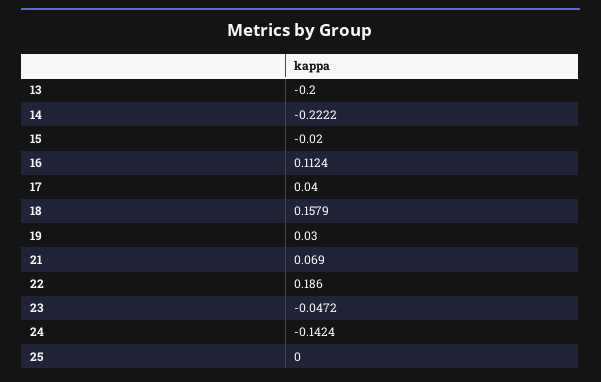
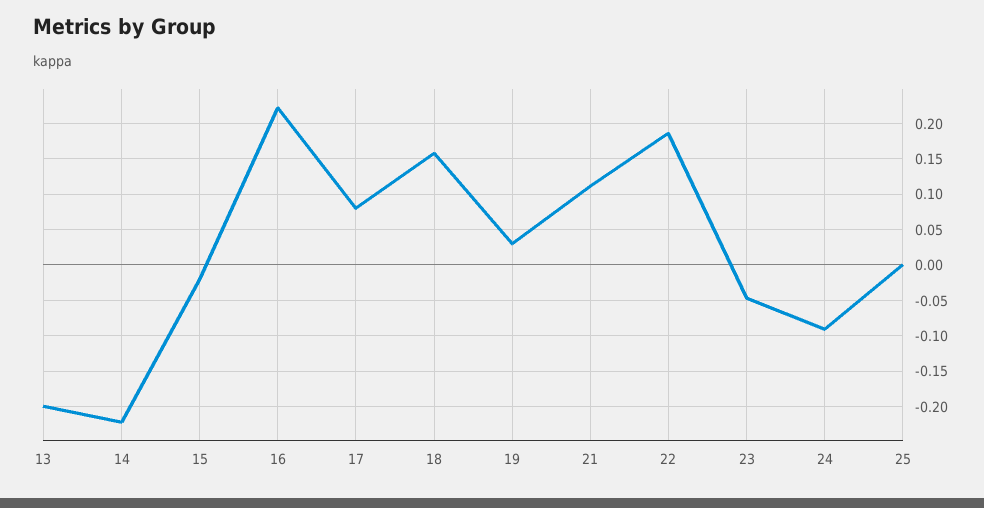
16: 0.1124 -> 0.22
17: 0.04 -> 0.08
21: 0.069 -> 0.11
24: -0.1424 -> -0.09

